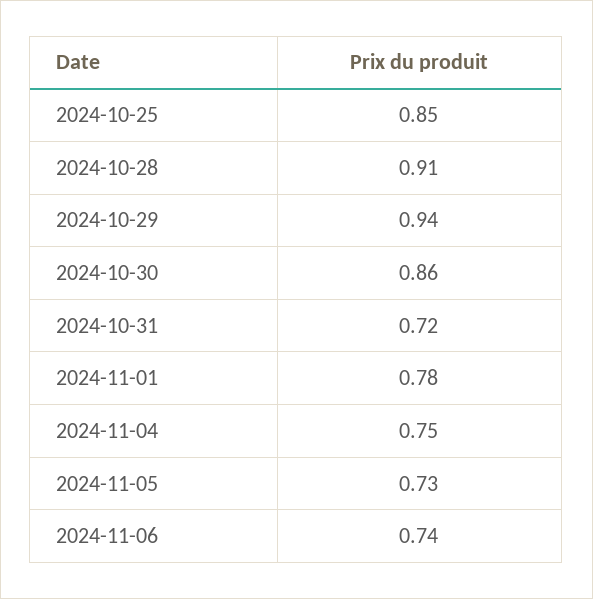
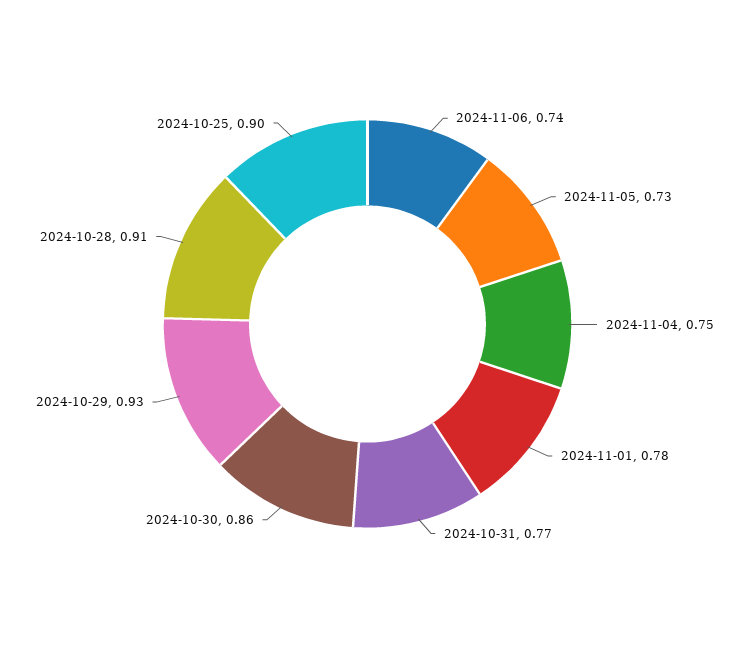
2024-10-25: 0.85 -> 0.9
2024-10-29: 0.94 -> 0.93
2024-10-31: 0.72 -> 0.77

